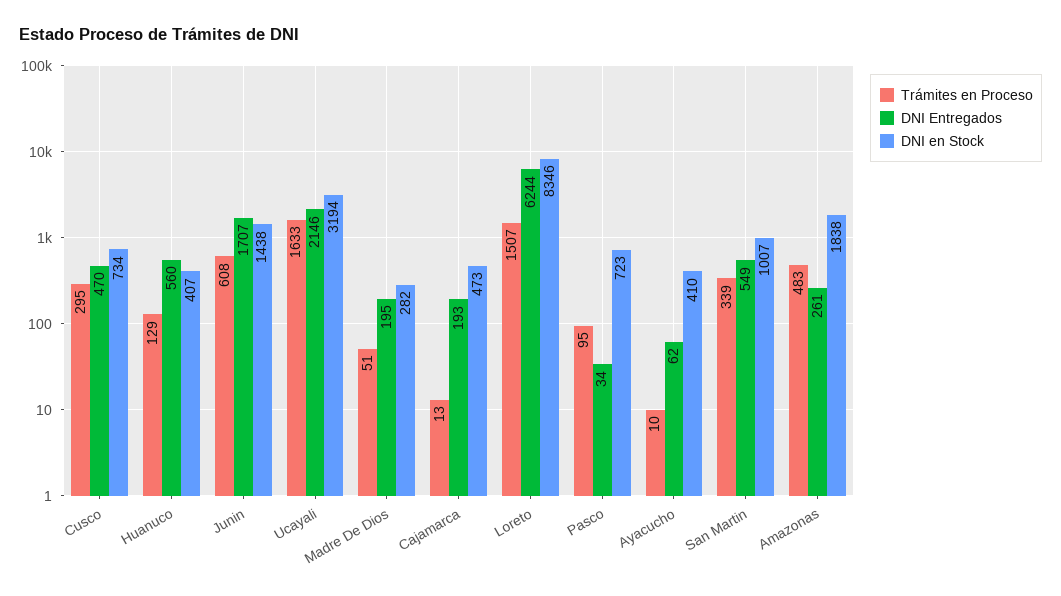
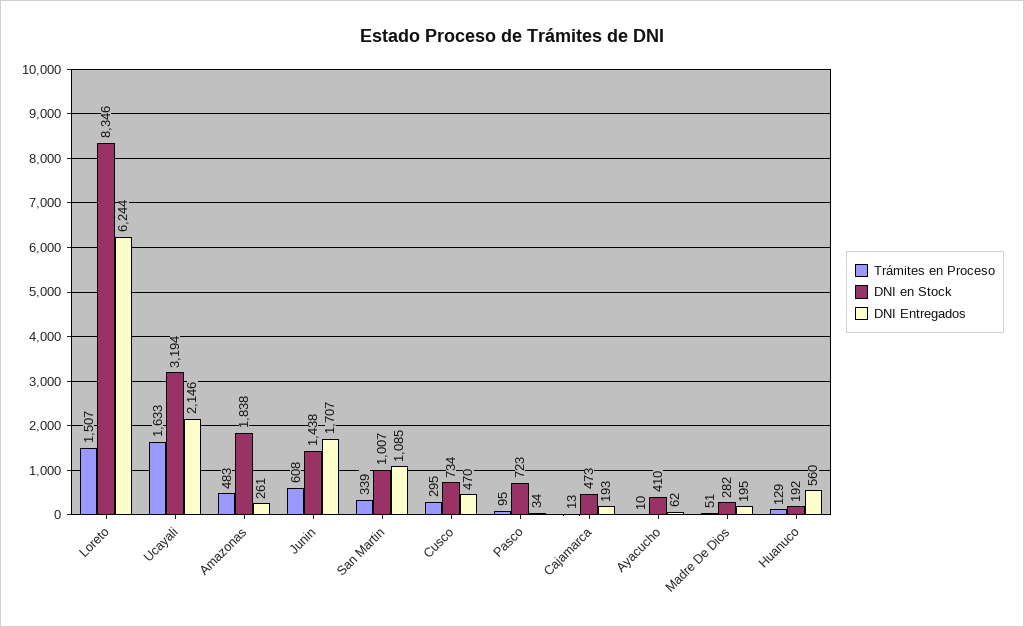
DNI en Stock, Huanuco: 407 -> 192
DNI Entregados, San Martin: 549 -> 1085

